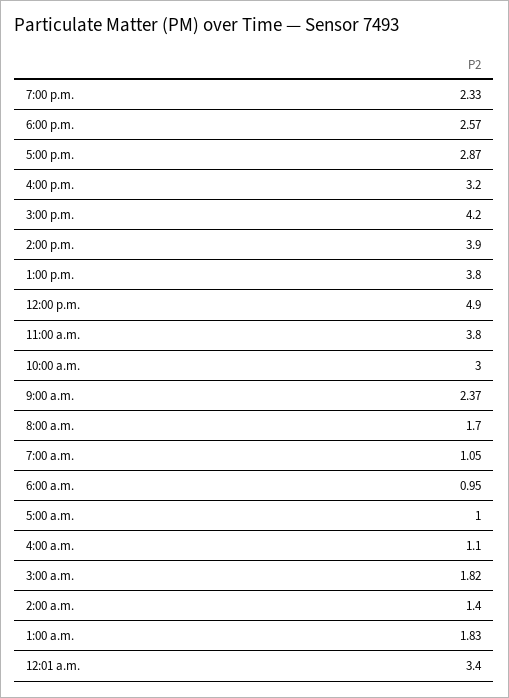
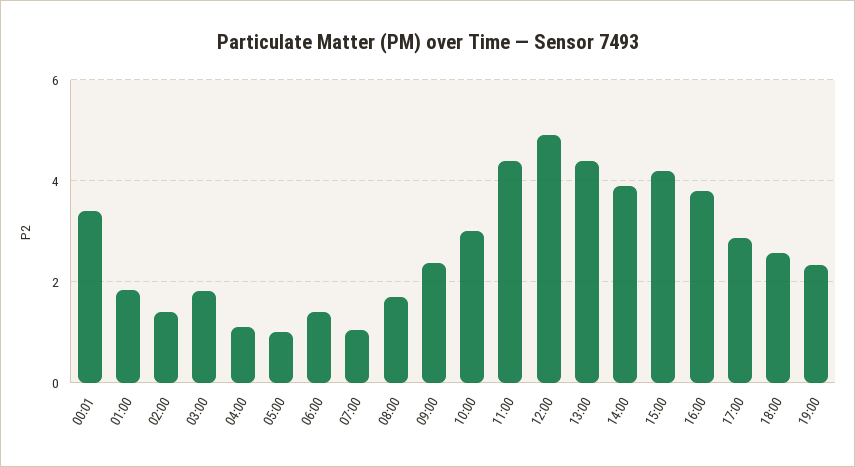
4:00 p.m.: 3.2 -> 3.8
1:00 p.m.: 3.8 -> 4.4
11:00 a.m.: 3.8 -> 4.4
6:00 a.m.: 0.95 -> 1.4

